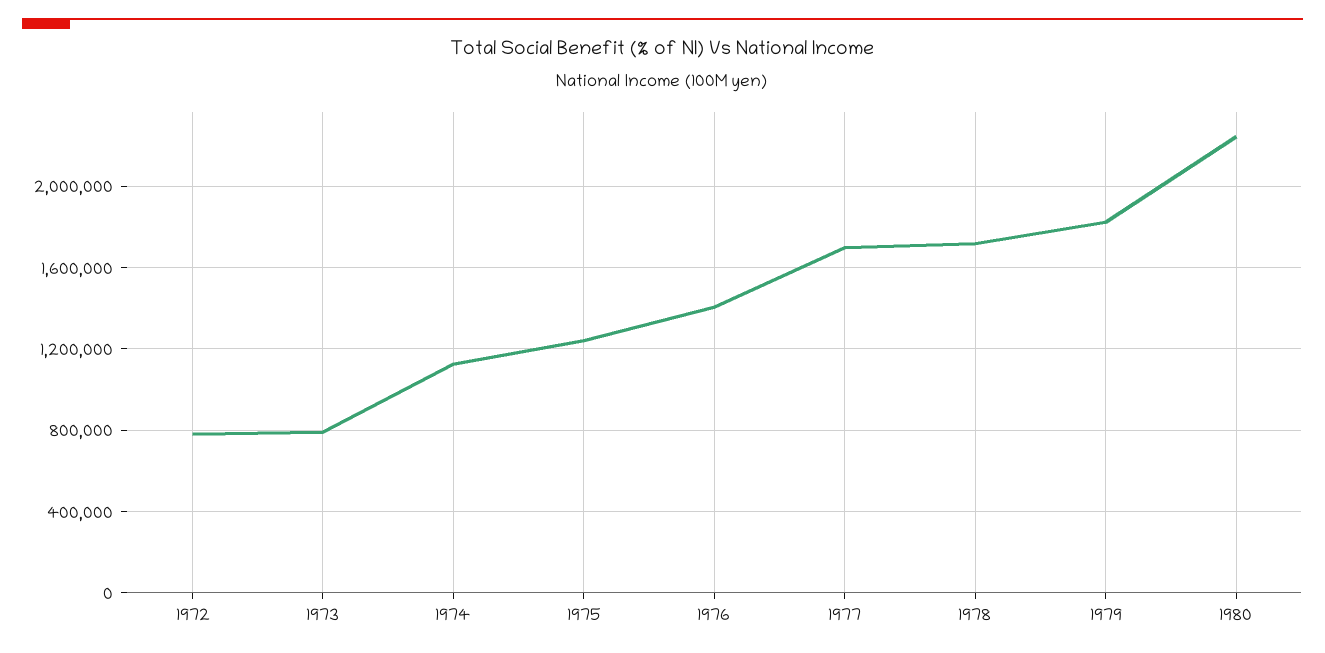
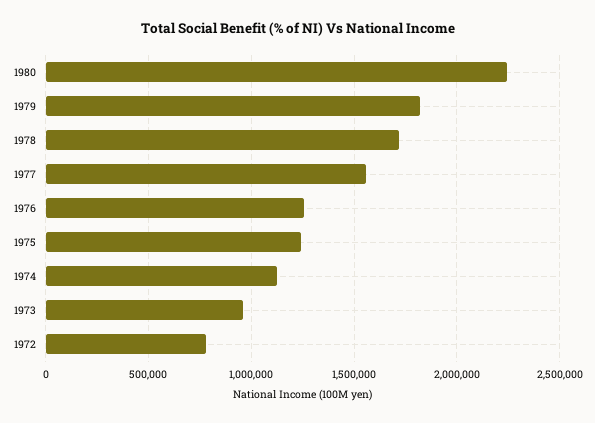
1973: 800000 -> 950000
1976: 1400000 -> 1250000
1977: 1700000 -> 1550000

